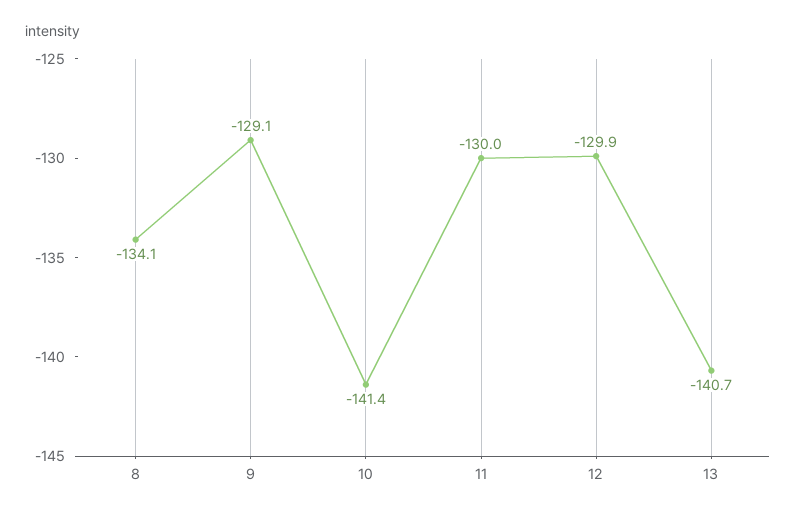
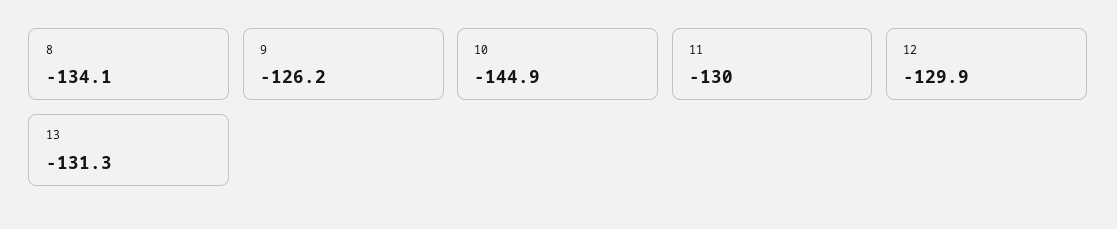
9: -129.1 -> -126.2
10: -141.4 -> -144.9
13: -140.7 -> -131.3

